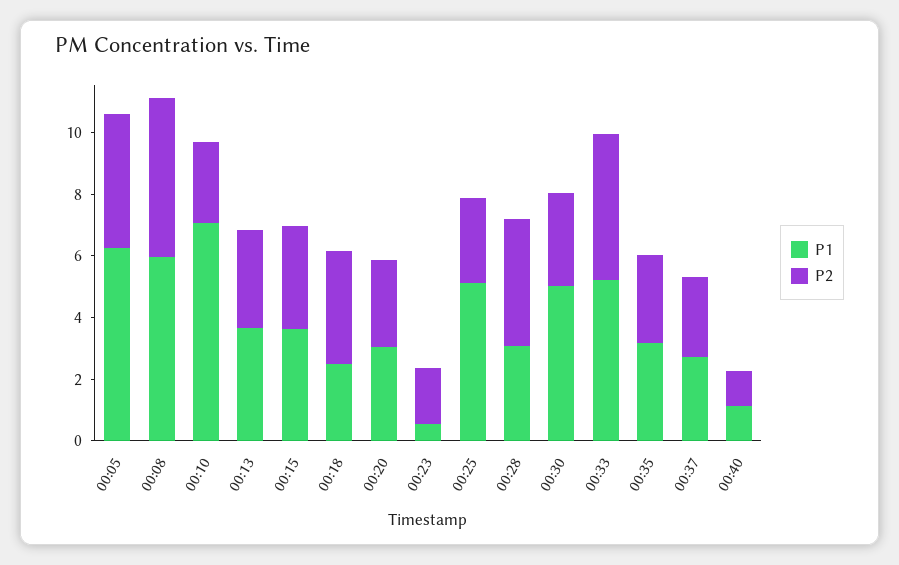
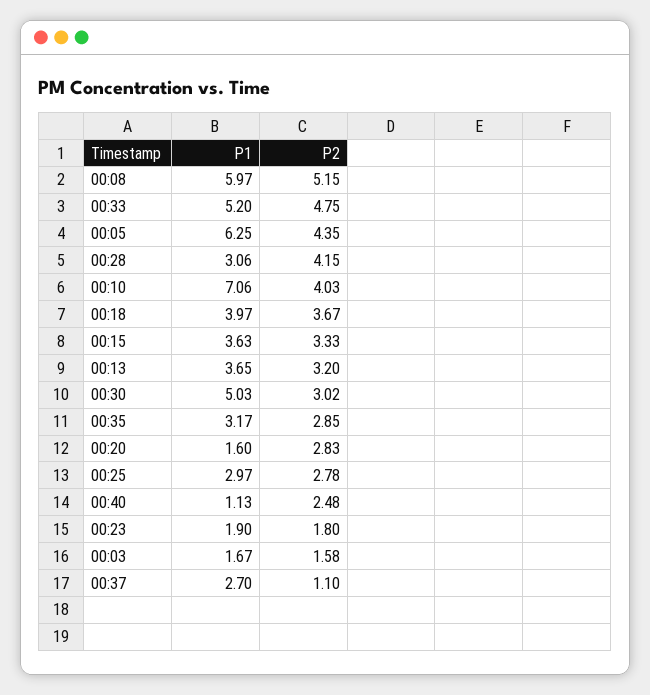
P2, 00:10: 2.5 -> 4.03
P1, 00:18: 2.5 -> 3.97
P1, 00:20: 3 -> 1.6
P1, 00:23: 0.5 -> 1.9
P1, 00:25: 5 -> 2.97
P2, 00:37: 2.5 -> 1.1
P2, 00:40: 1 -> 2.48
P1, 00:03: none -> 1.67
P2, 00:03: none -> 1.58

